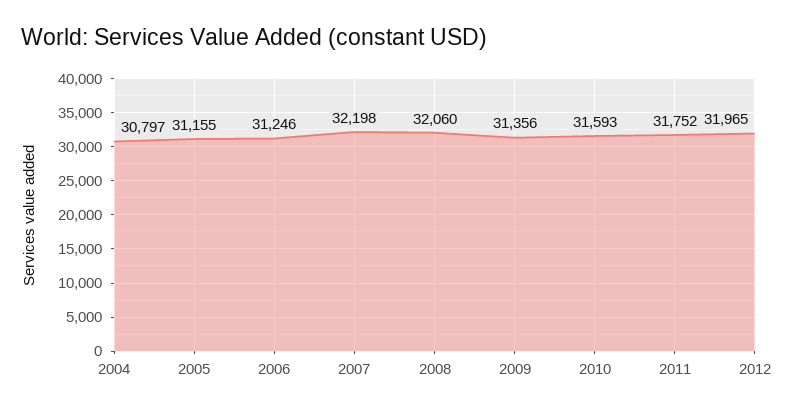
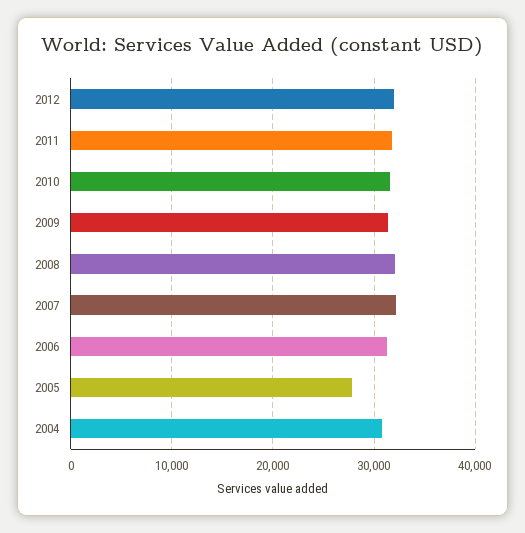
2005: 31155 -> 28000

